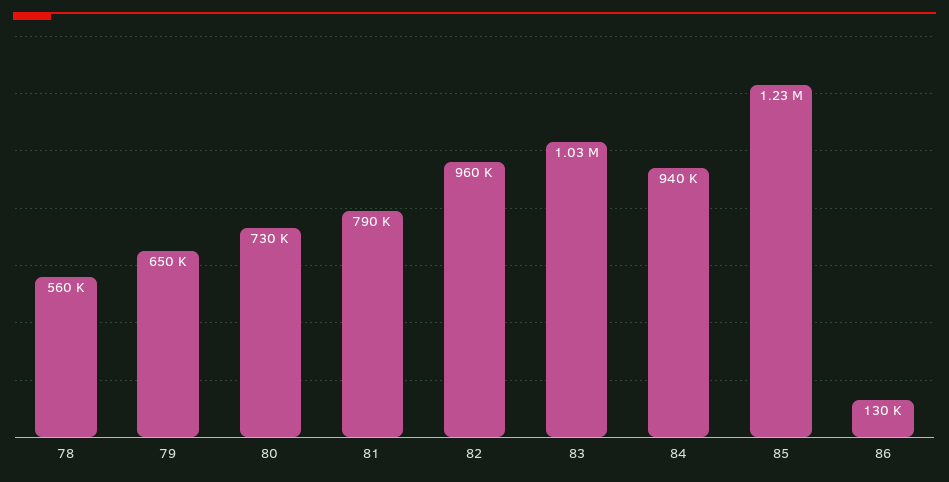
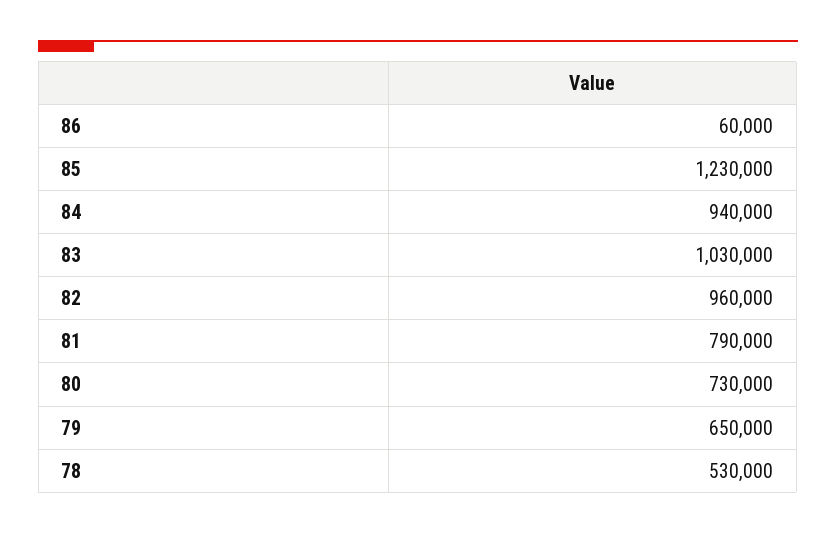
78: 560000 -> 530000
86: 130000 -> 60000

